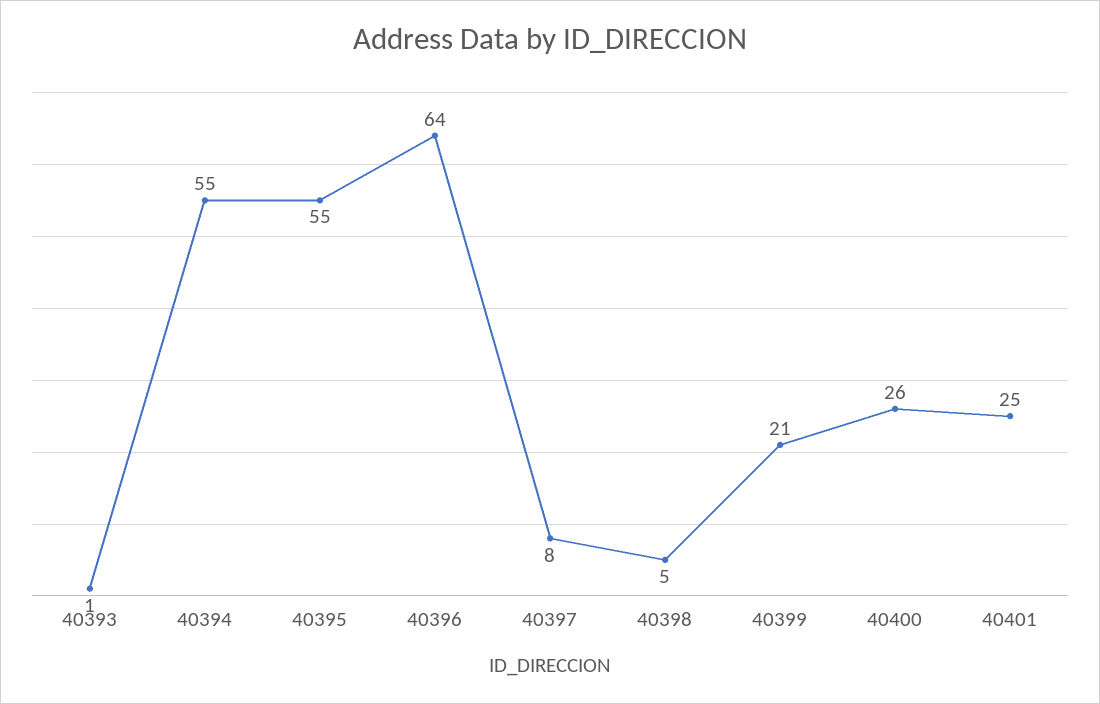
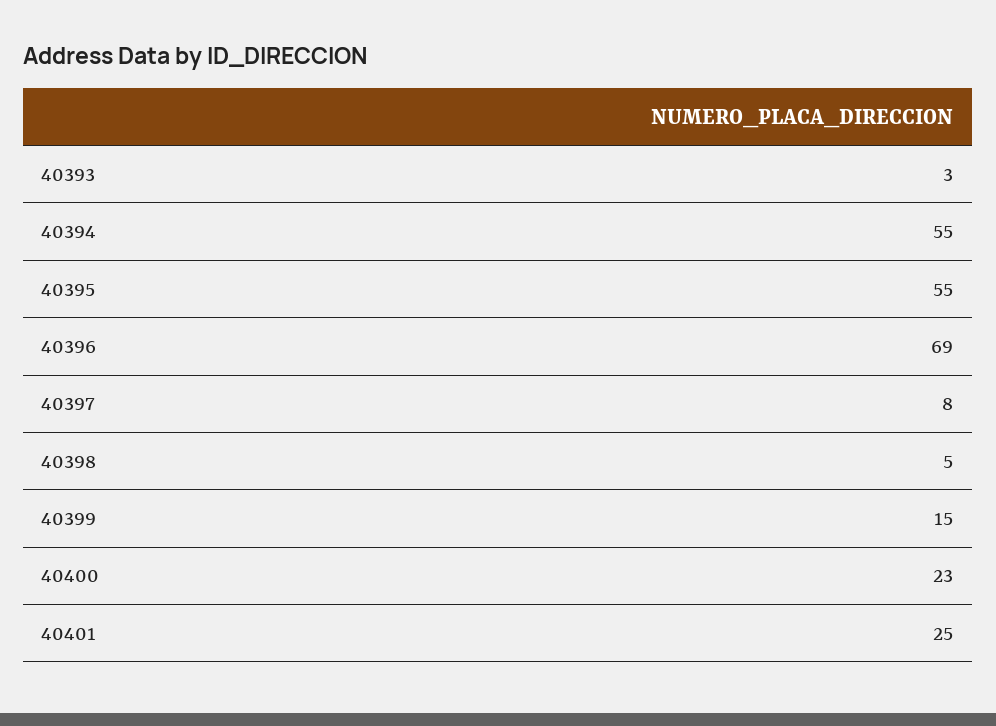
40393: 1 -> 3
40396: 64 -> 69
40399: 21 -> 15
40400: 26 -> 23

